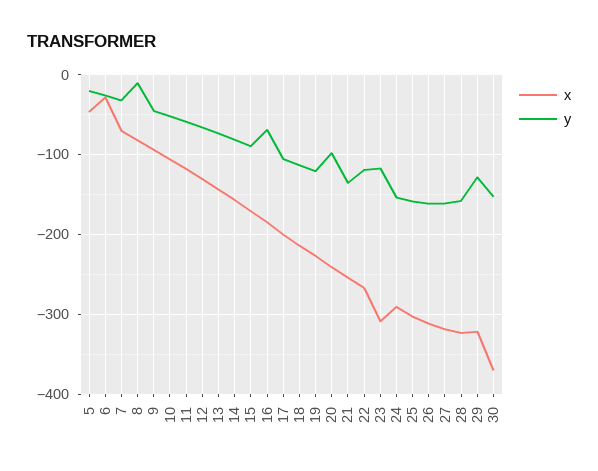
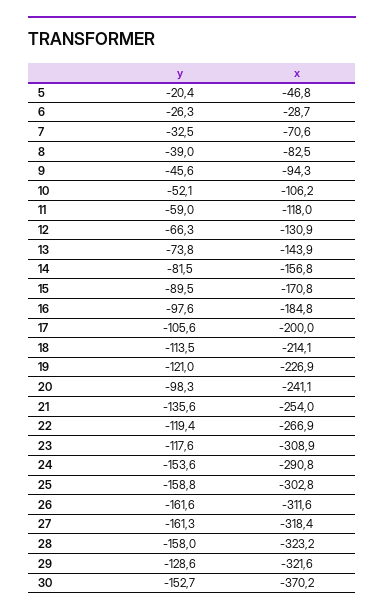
y, 8: -10 -> -39
y, 16: -70 -> -97.6

